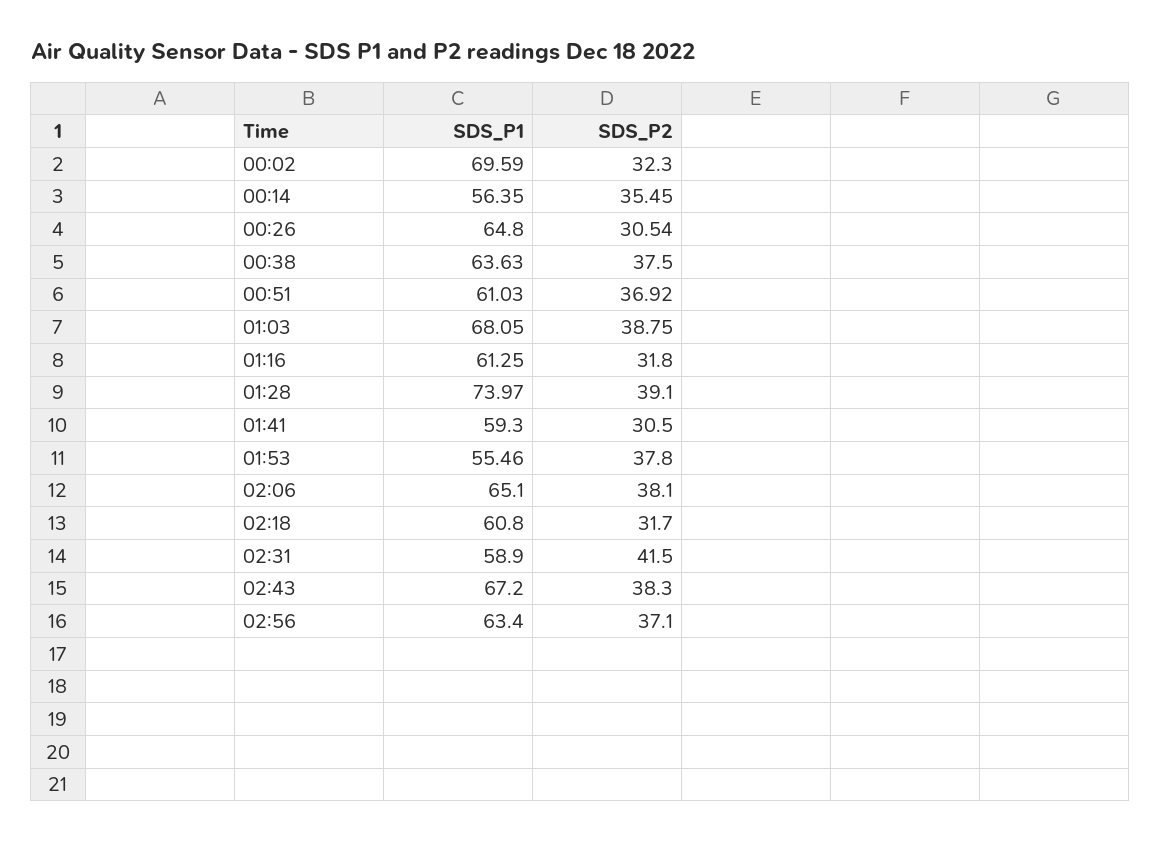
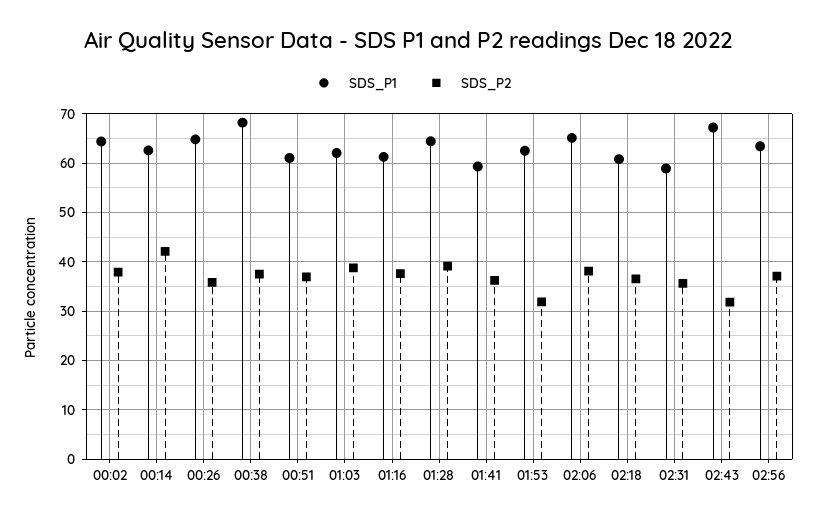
SDS_P1, 00:02: 69.59 -> 64
SDS_P2, 00:02: 32.3 -> 38
SDS_P1, 00:14: 56.35 -> 62
SDS_P2, 00:14: 35.45 -> 42
SDS_P2, 00:26: 30.54 -> 36
SDS_P1, 00:38: 63.63 -> 68
SDS_P1, 01:03: 68.05 -> 62
SDS_P2, 01:16: 31.8 -> 38
SDS_P1, 01:28: 73.97 -> 64
SDS_P2, 01:41: 30.5 -> 36
SDS_P1, 01:53: 55.46 -> 62
SDS_P2, 01:53: 37.8 -> 32
SDS_P2, 02:18: 31.7 -> 36
SDS_P2, 02:31: 41.5 -> 36
SDS_P2, 02:43: 38.3 -> 32

